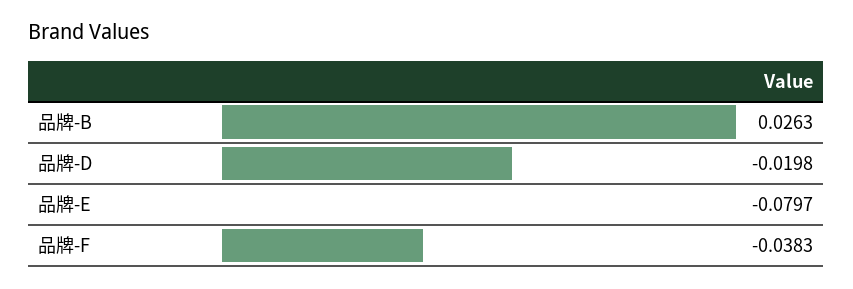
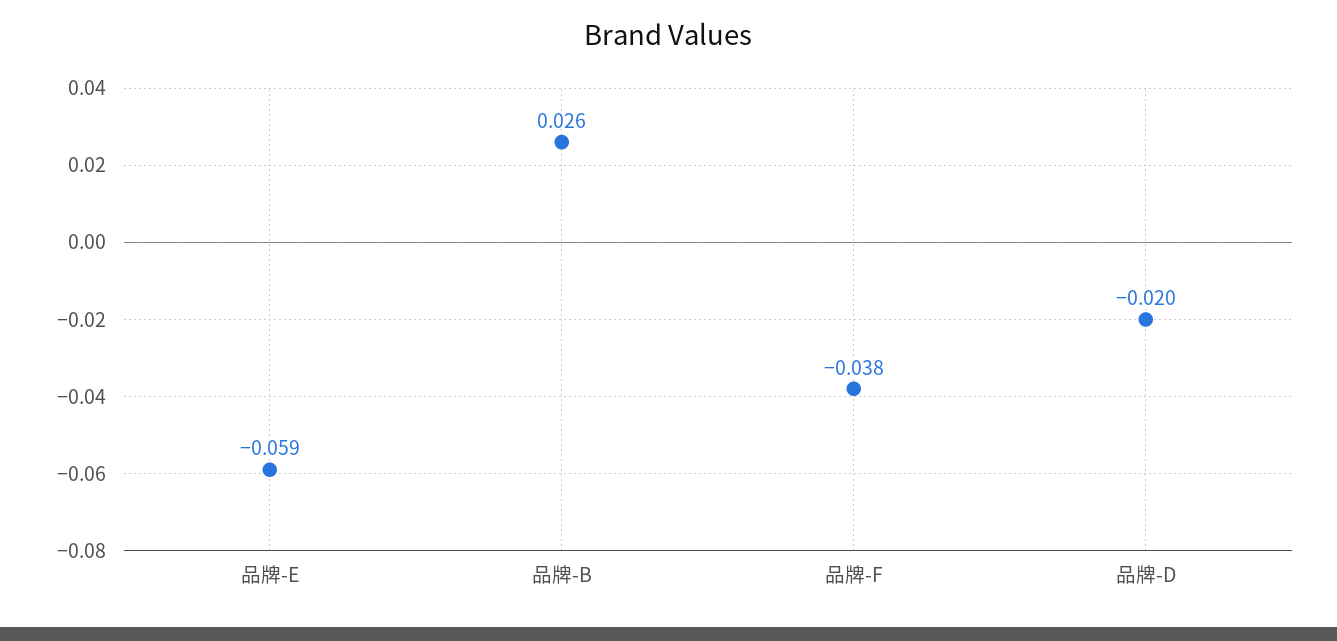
品牌-E: -0.0797 -> -0.059

